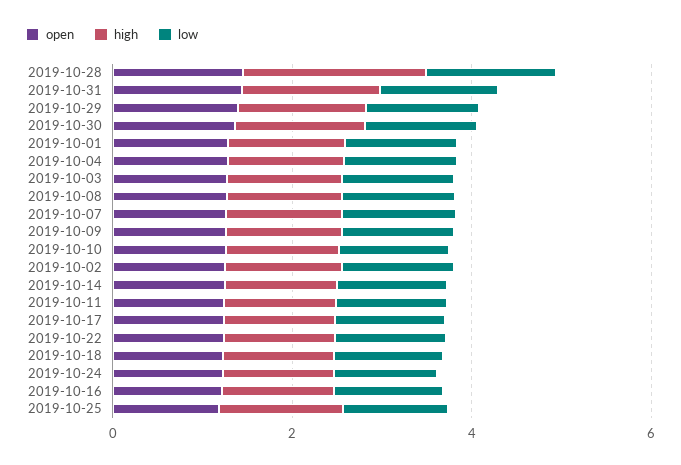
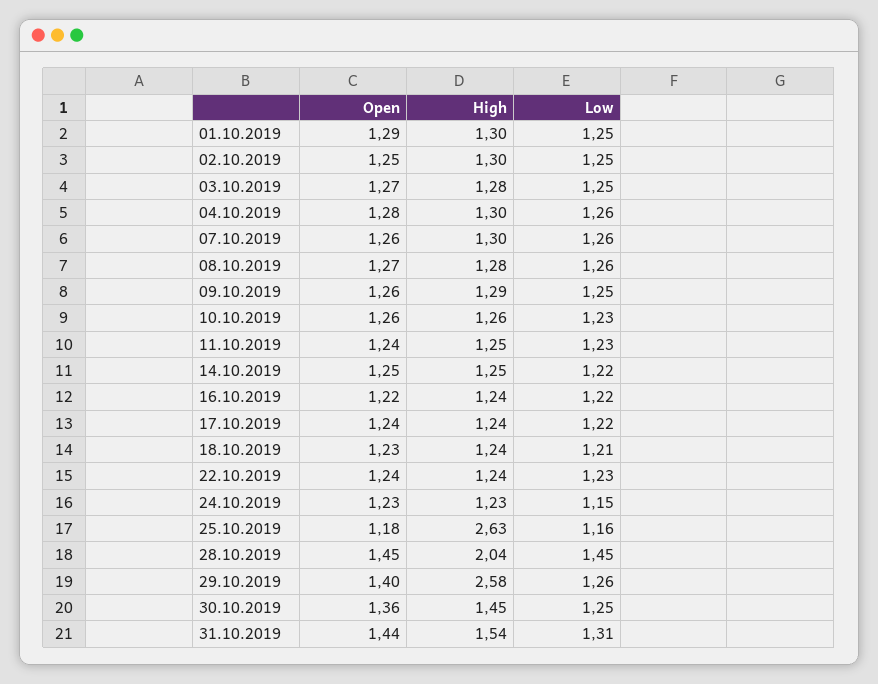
high, 2019-10-29: 1.5 -> 2.58
high, 2019-10-25: 1.5 -> 2.63

